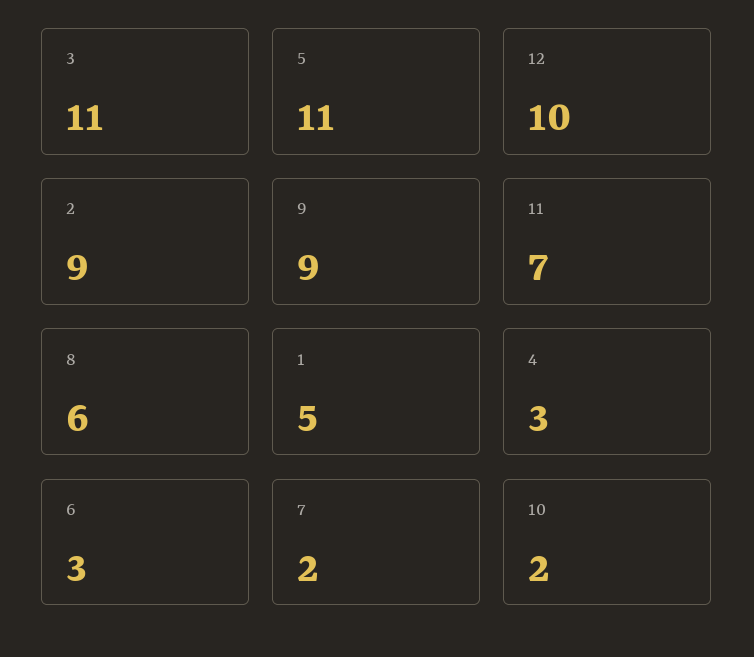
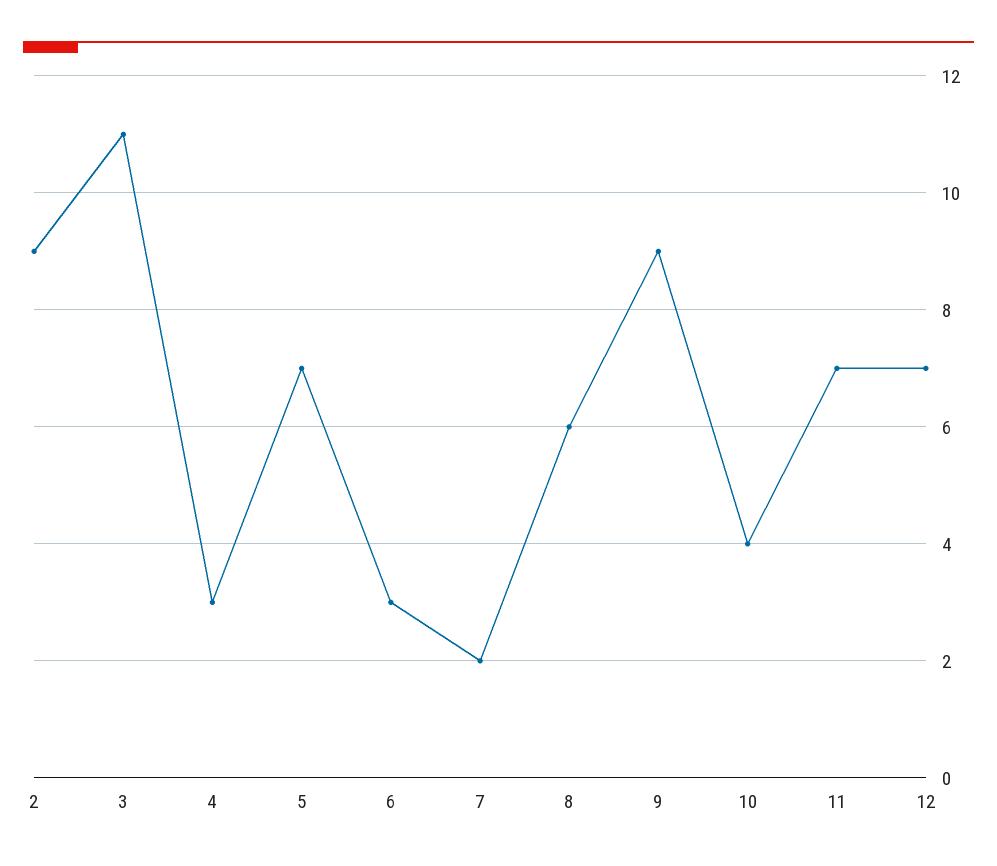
5: 11 -> 7
12: 10 -> 7
1: 5 -> none
10: 2 -> 4

